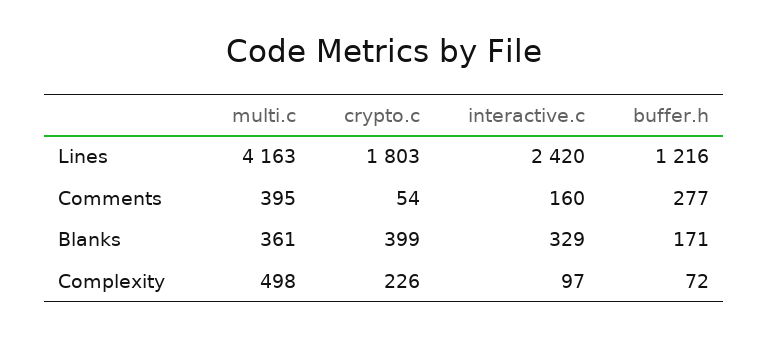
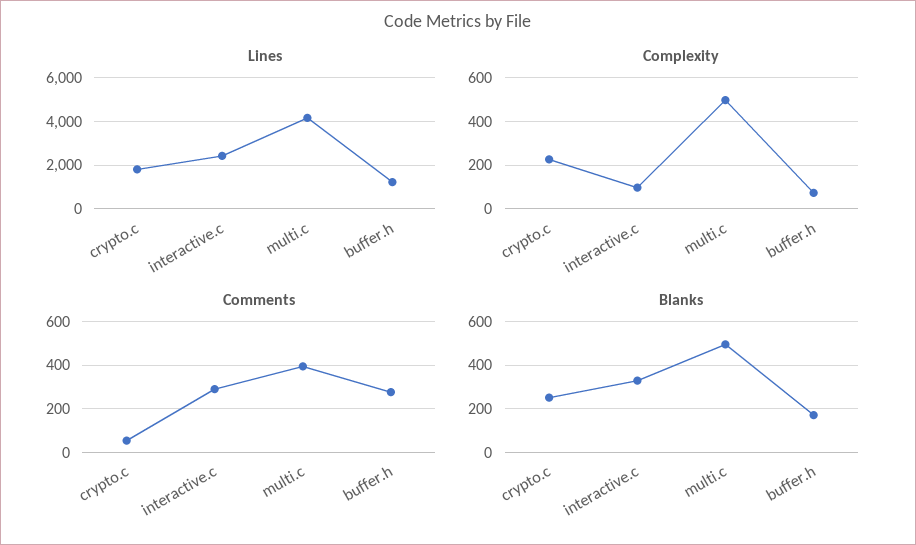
Comments, interactive.c: 160 -> 300
Blanks, multi.c: 361 -> 500
Blanks, crypto.c: 399 -> 250

